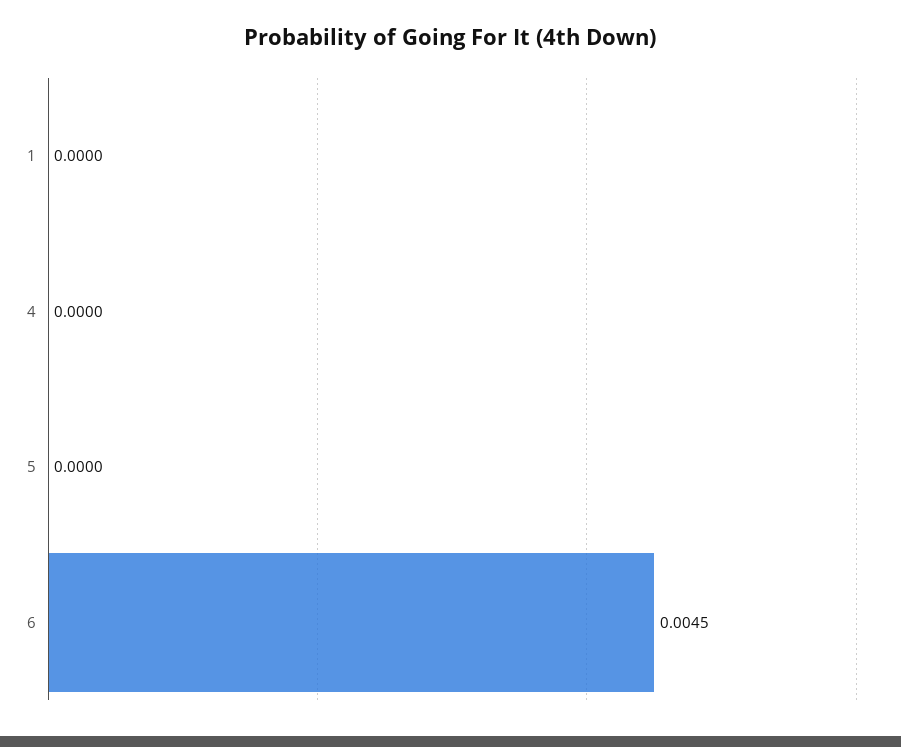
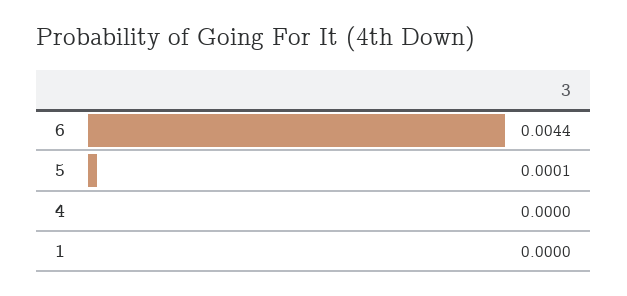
5: 0 -> 0.0001
6: 0.0045 -> 0.0044

